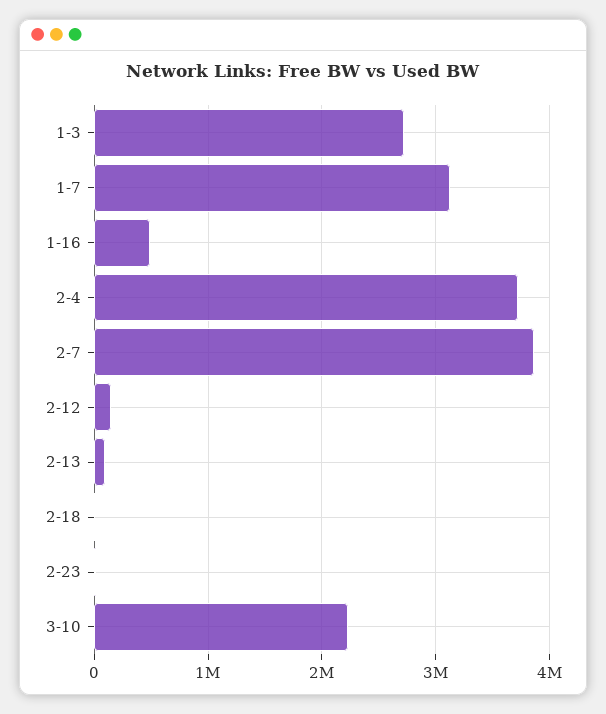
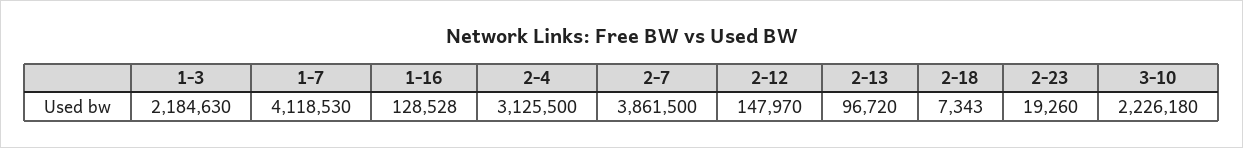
1-3: 2700000 -> 2184630
1-7: 3100000 -> 4118530
1-16: 500000 -> 128528
2-4: 3700000 -> 3125500

